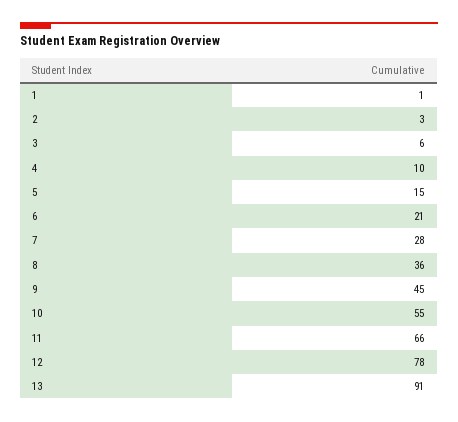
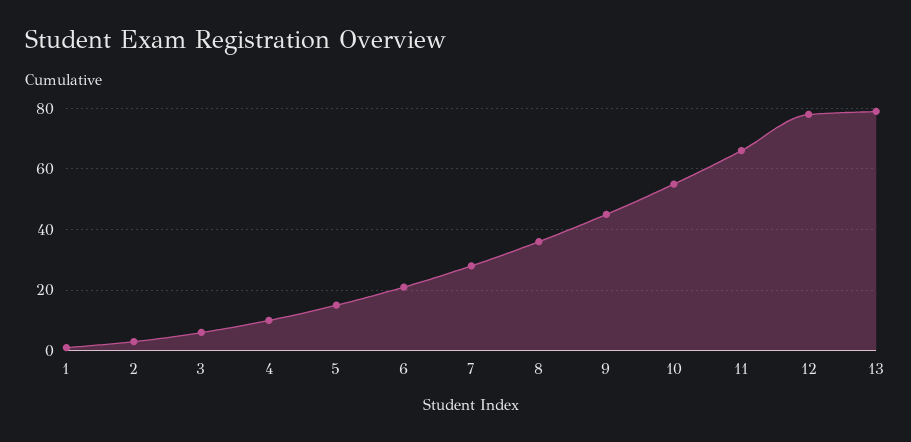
13: 91 -> 80

